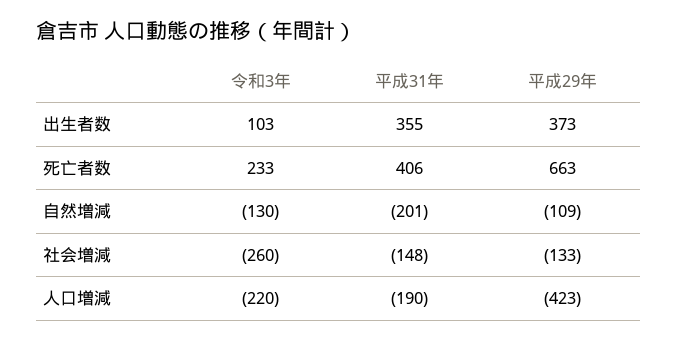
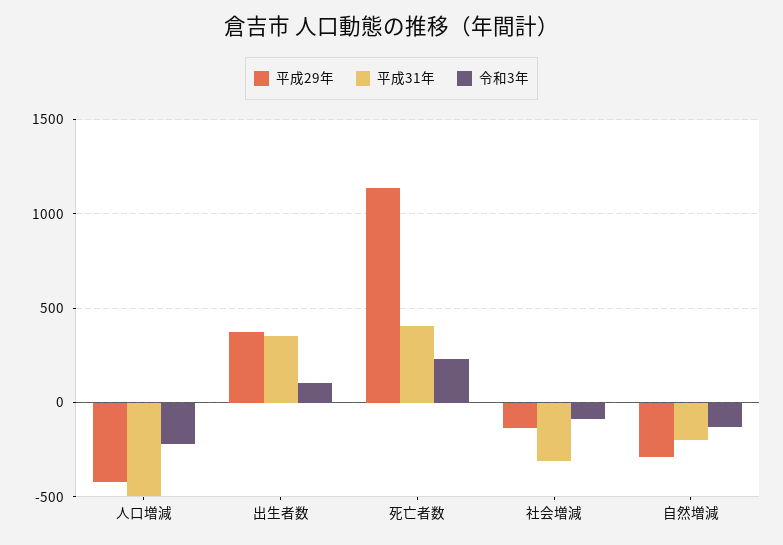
平成29年, 死亡者数: 663 -> 1150
平成29年, 自然増減: -109 -> -300
令和3年, 社会増減: -260 -> -100
平成31年, 社会増減: -148 -> -300
平成31年, 人口増減: -190 -> -500

